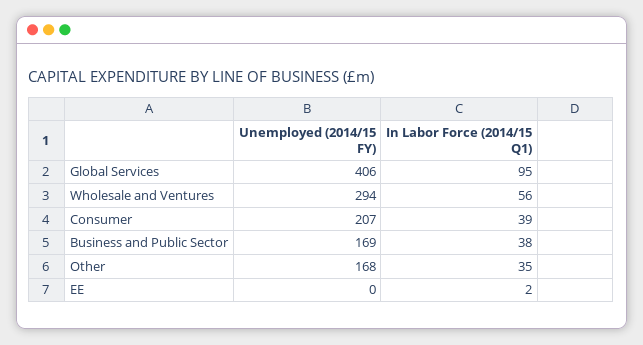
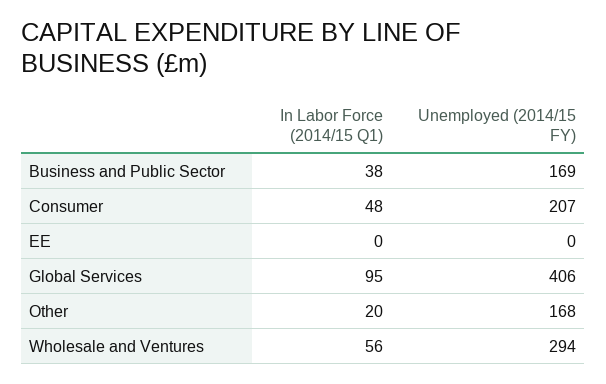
In Labor Force (2014/15 Q1), Consumer: 39 -> 48
In Labor Force (2014/15 Q1), Other: 35 -> 20
In Labor Force (2014/15 Q1), EE: 2 -> 0

